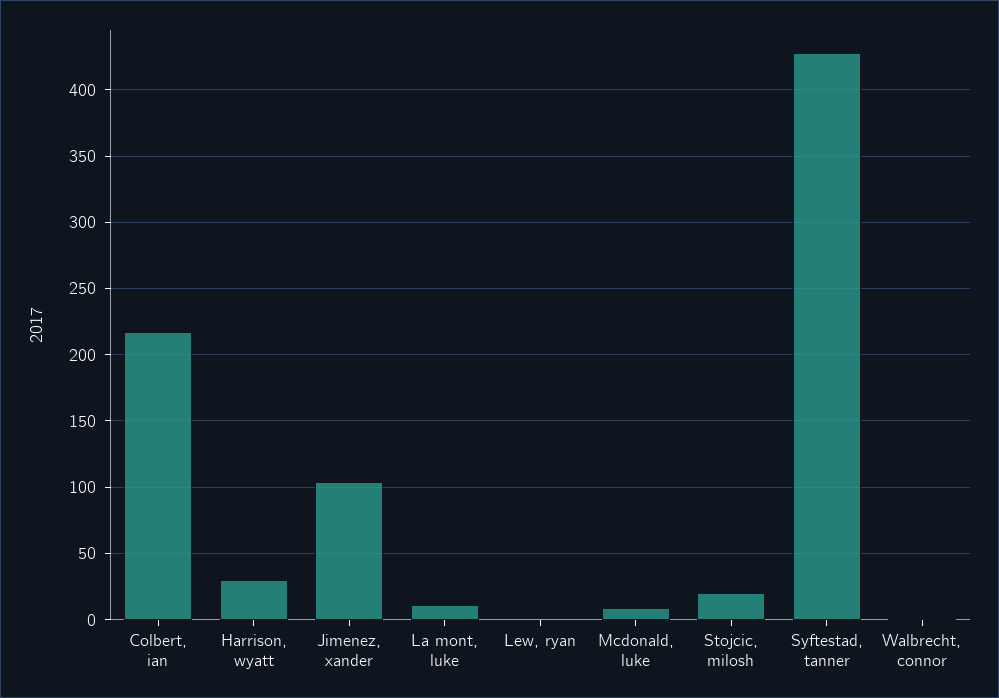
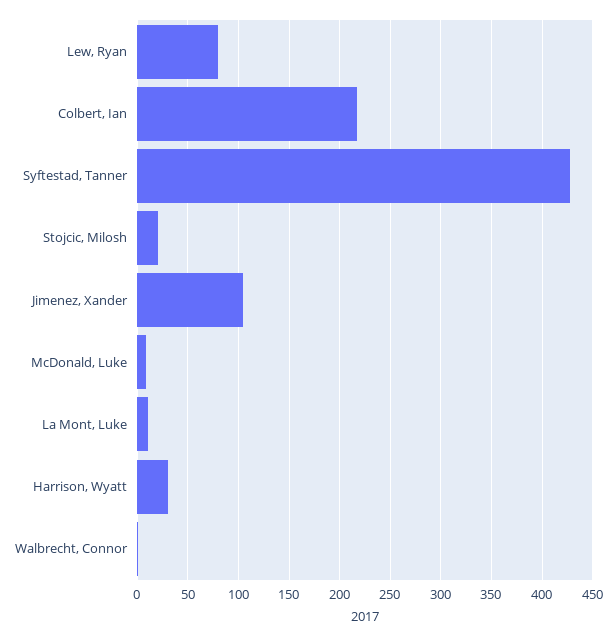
Lew, ryan: 0 -> 80

